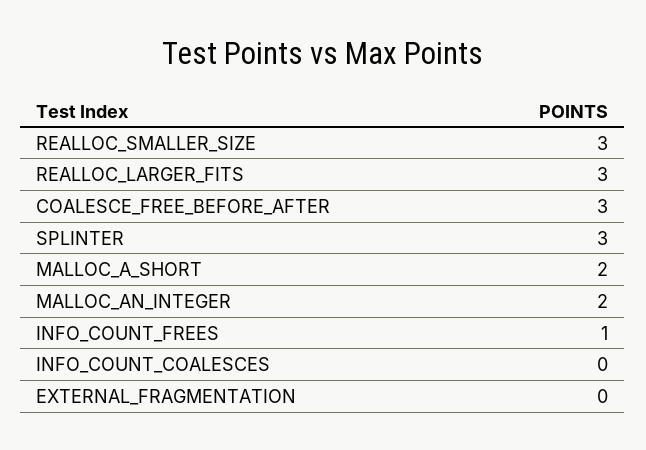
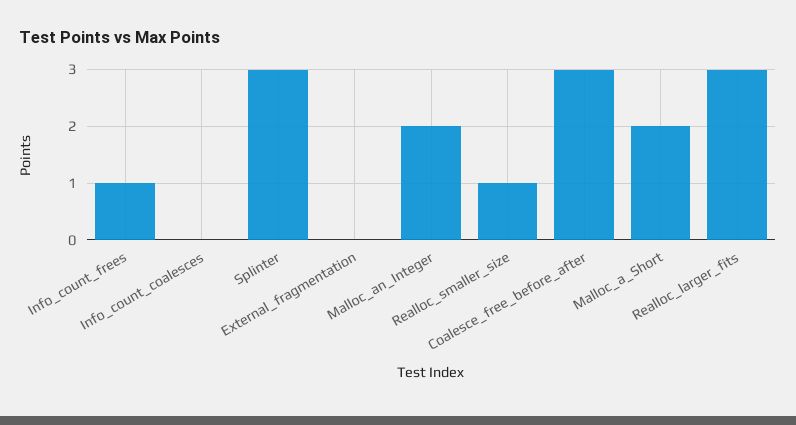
REALLOC_SMALLER_SIZE: 3 -> 1

